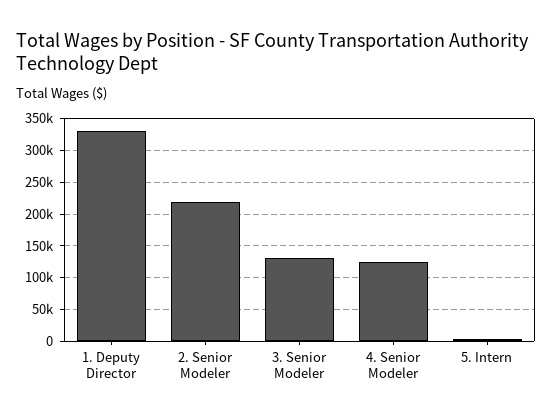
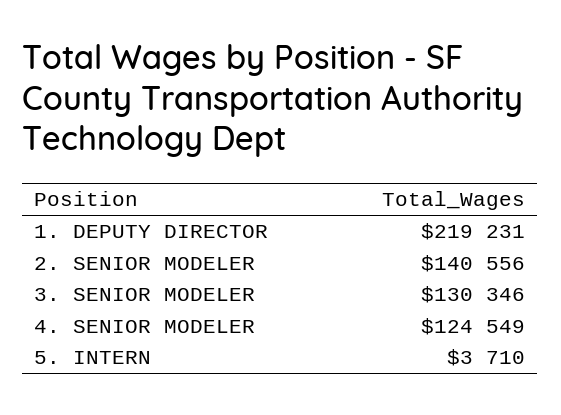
1. Deputy Director: 330000 -> 219231
2. Senior Modeler: 220000 -> 140556

